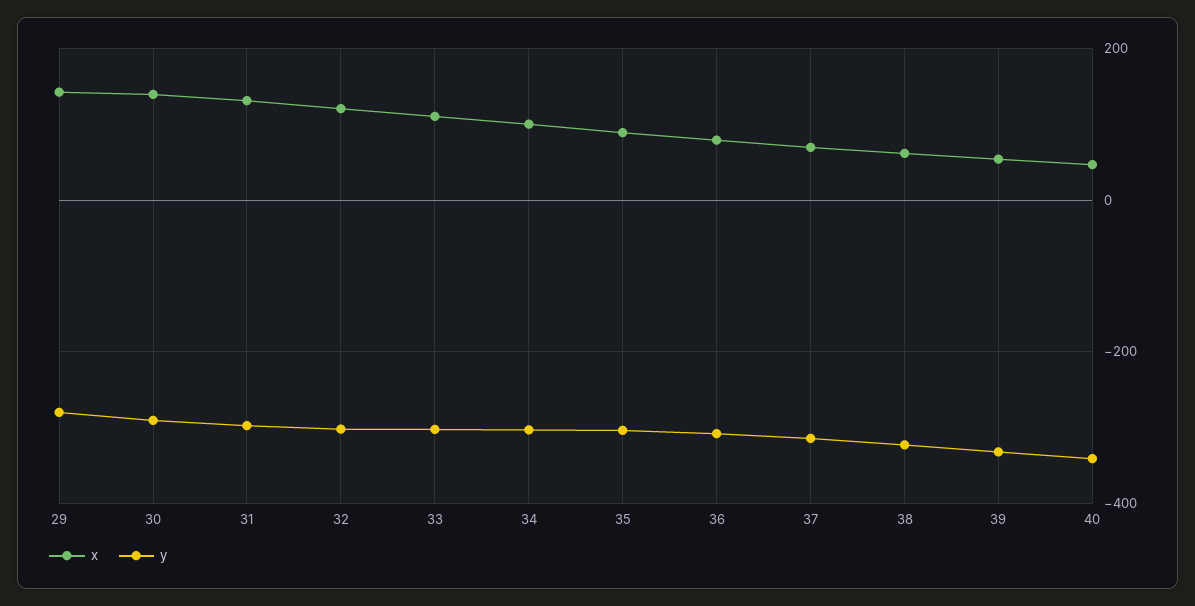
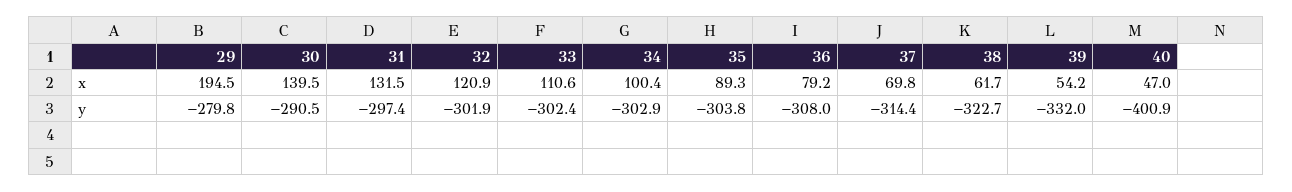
x, 29: 140 -> 194.5
y, 40: -340 -> -400.9

